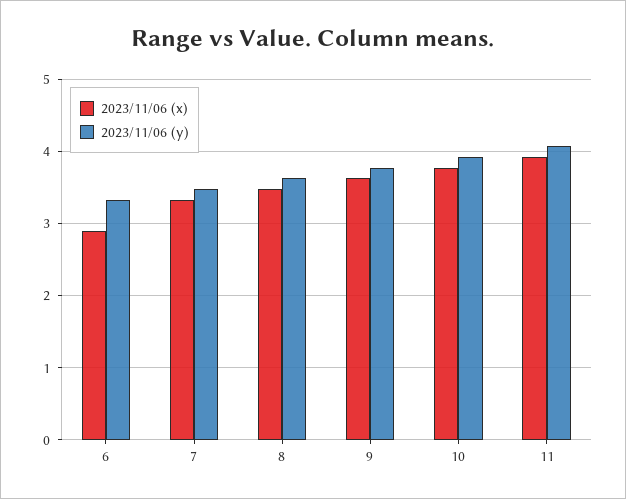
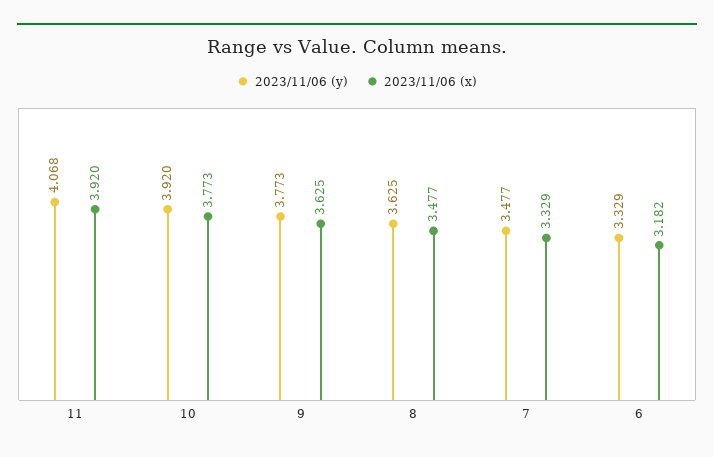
2023/11/06 (x), 6: 2.9 -> 3.182

